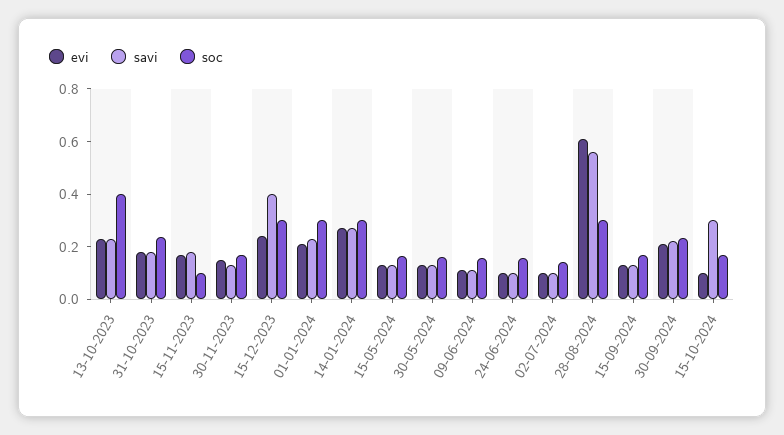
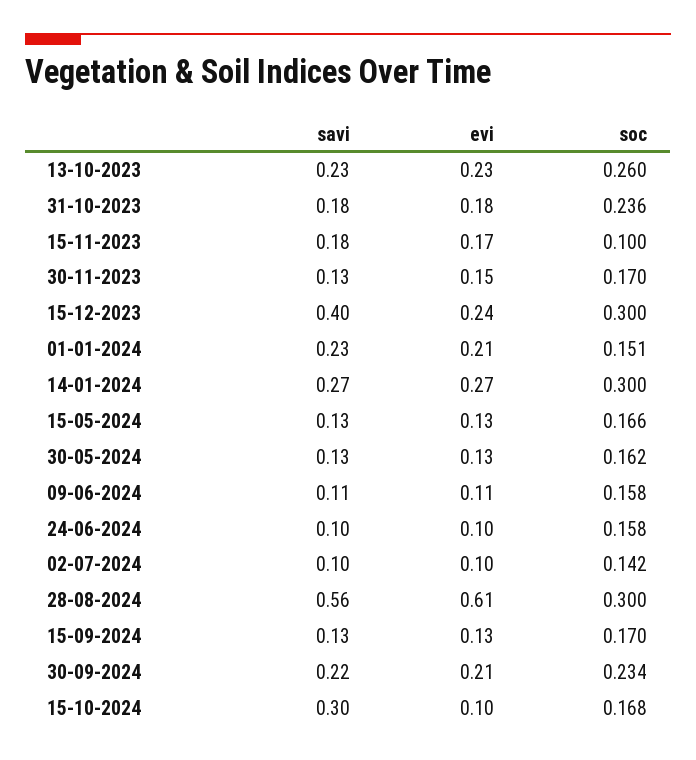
soc, 13-10-2023: 0.4 -> 0.26
soc, 01-01-2024: 0.3 -> 0.151

